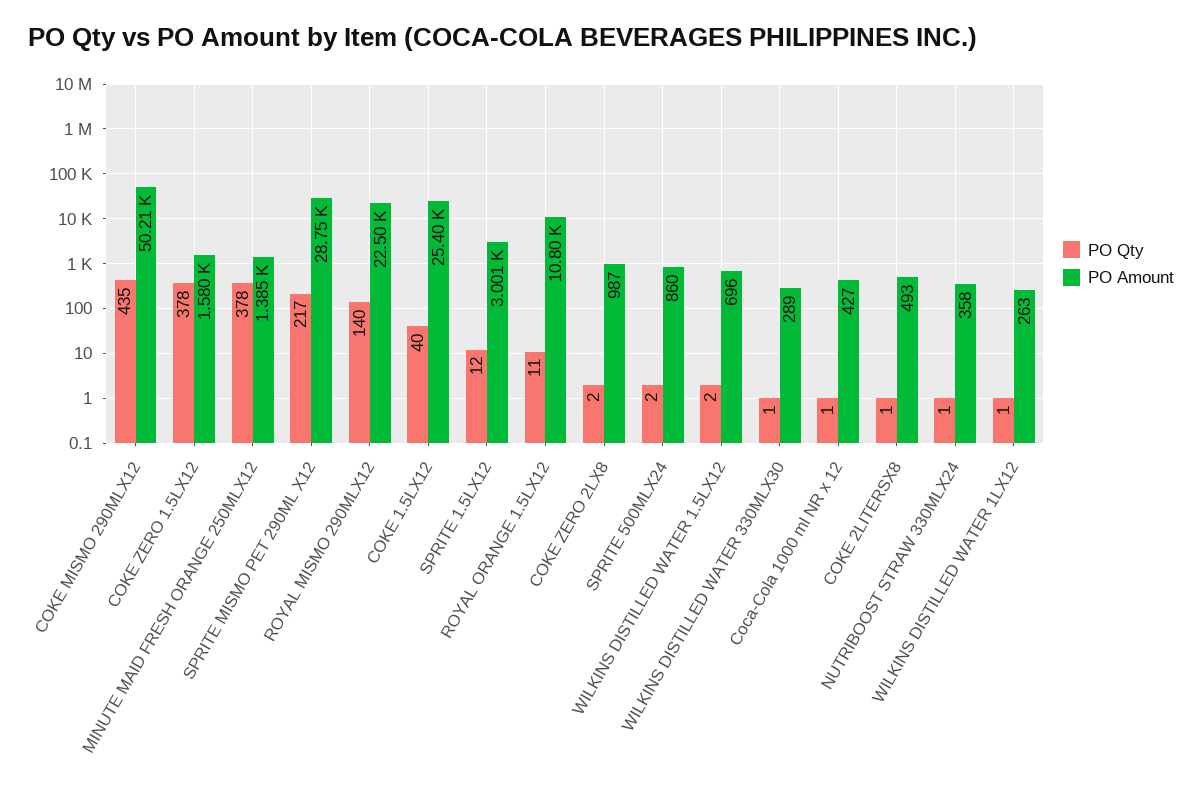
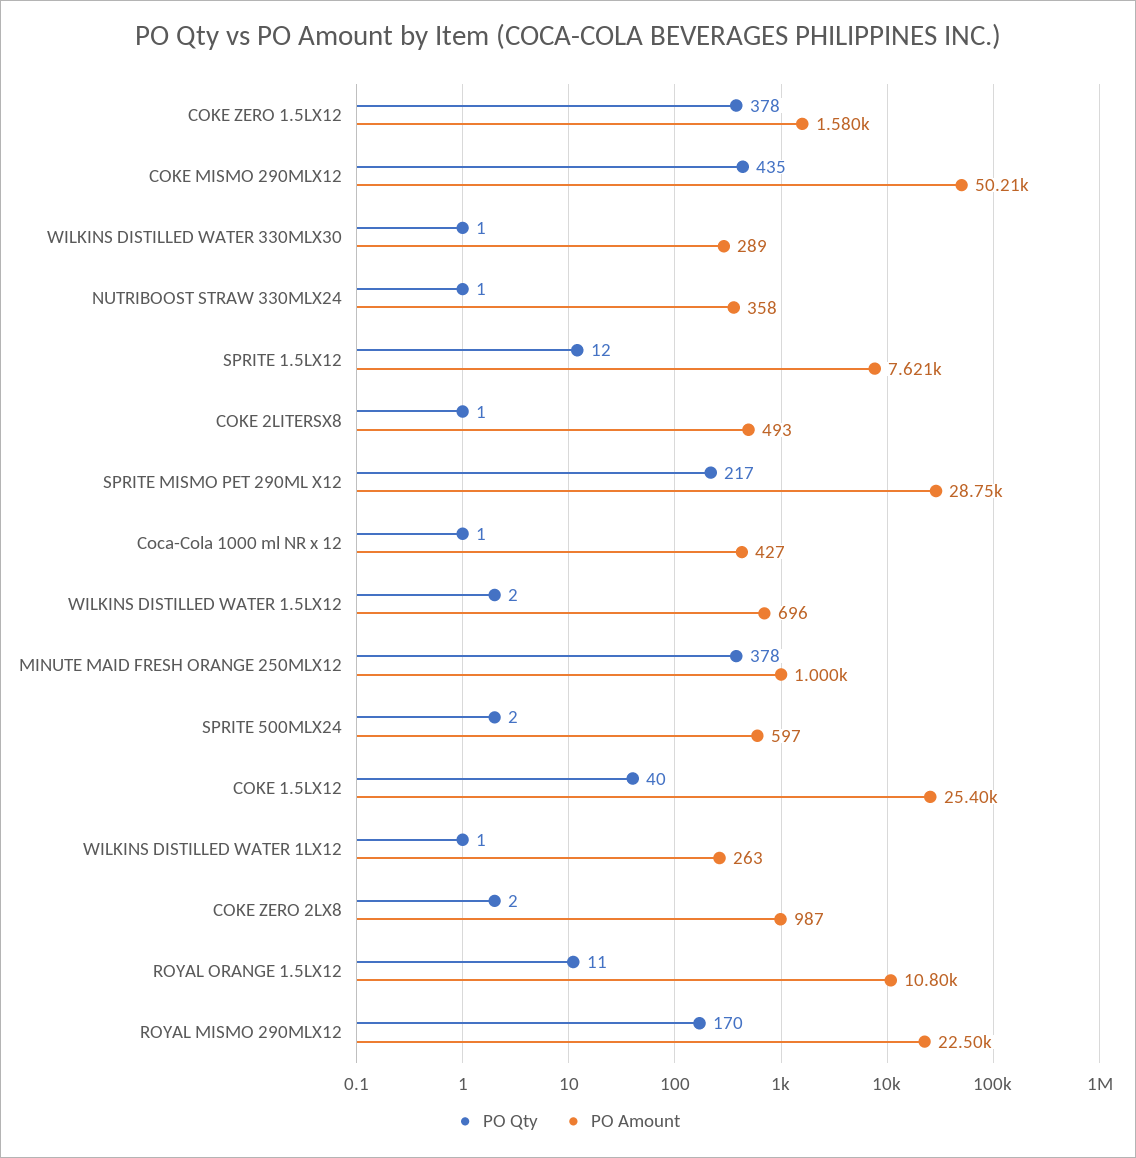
PO Amount, MINUTE MAID FRESH ORANGE 250MLX12: 1385 -> 1000
PO Qty, ROYAL MISMO 290MLX12: 140 -> 170
PO Amount, SPRITE 1.5LX12: 3001 -> 7621
PO Amount, SPRITE 500MLX24: 860 -> 597

